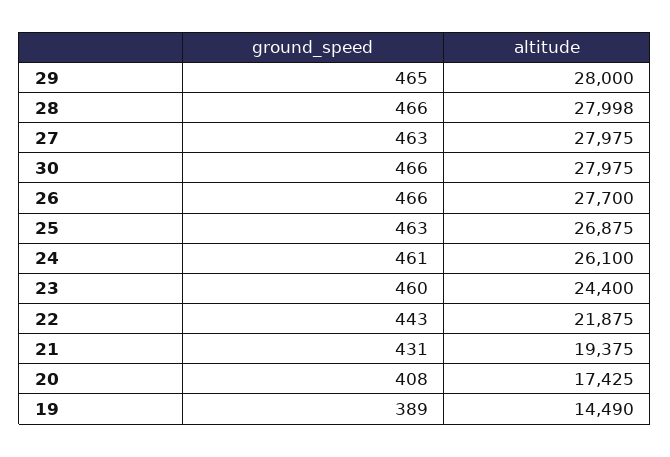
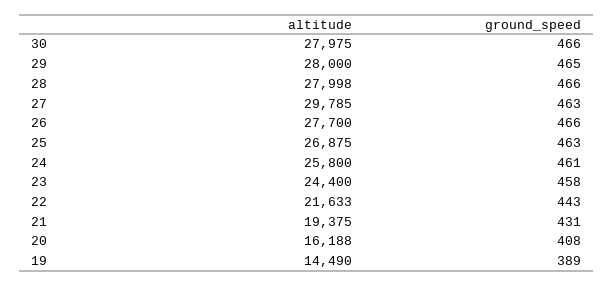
altitude, 27: 27975 -> 29785
altitude, 24: 26100 -> 25800
ground_speed, 23: 460 -> 458
altitude, 22: 21875 -> 21633
altitude, 20: 17425 -> 16188

